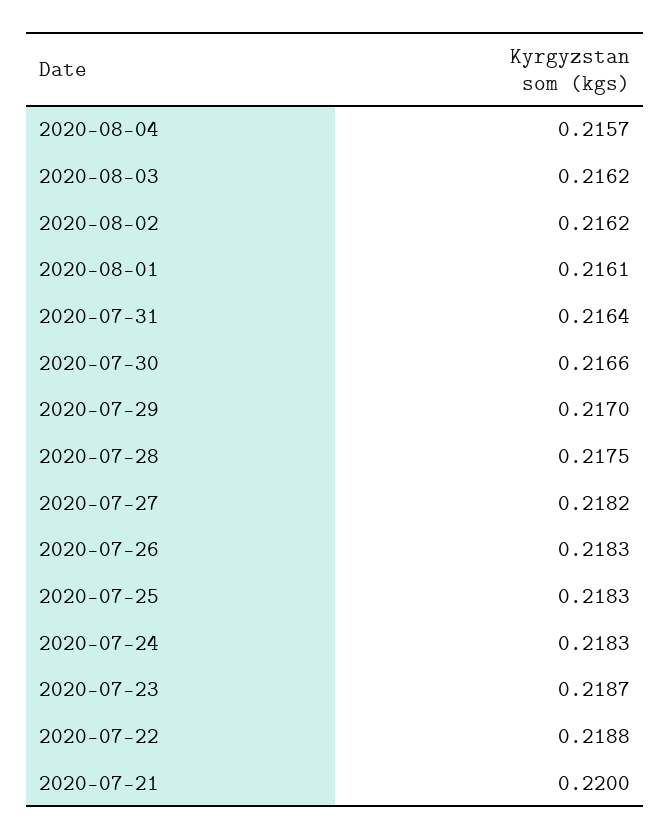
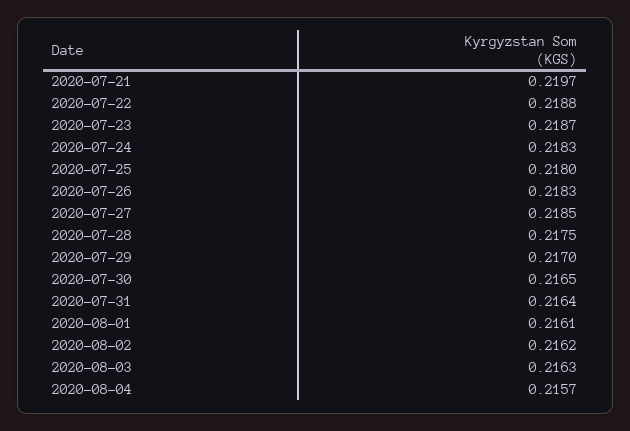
2020-08-03: 0.2162 -> 0.2163
2020-07-30: 0.2166 -> 0.2165
2020-07-27: 0.2182 -> 0.2185
2020-07-25: 0.2183 -> 0.218
2020-07-21: 0.22 -> 0.2197

